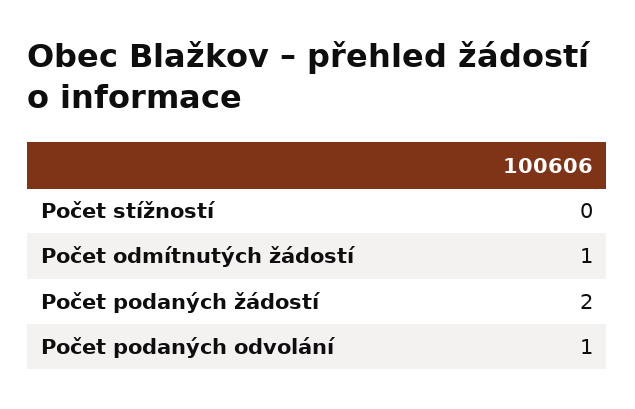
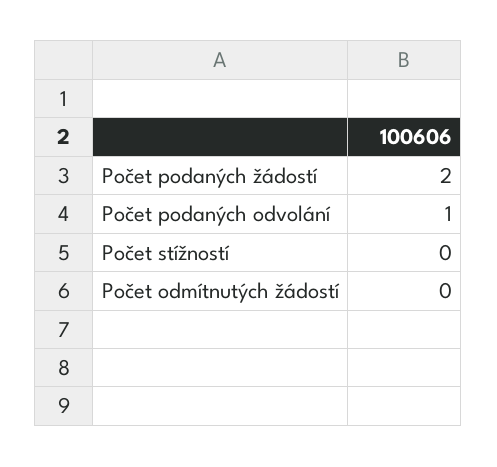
Počet odmítnutých žádostí: 1 -> 0

